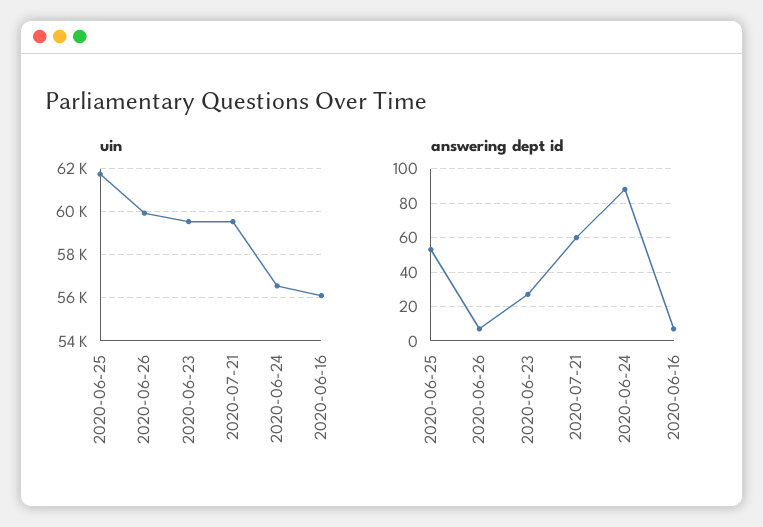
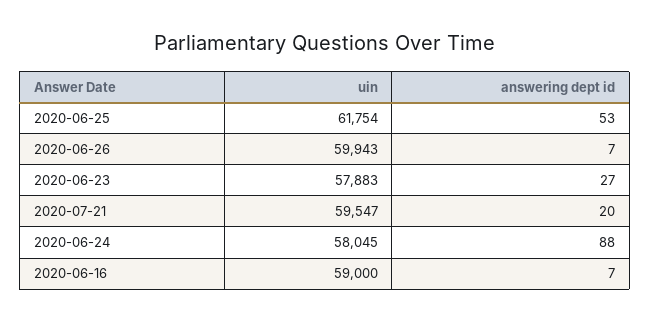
uin, 2020-06-23: 59500 -> 57883
uin, 2020-06-24: 56500 -> 58045
uin, 2020-06-16: 56000 -> 59000
answering dept id, 2020-07-21: 60 -> 20

